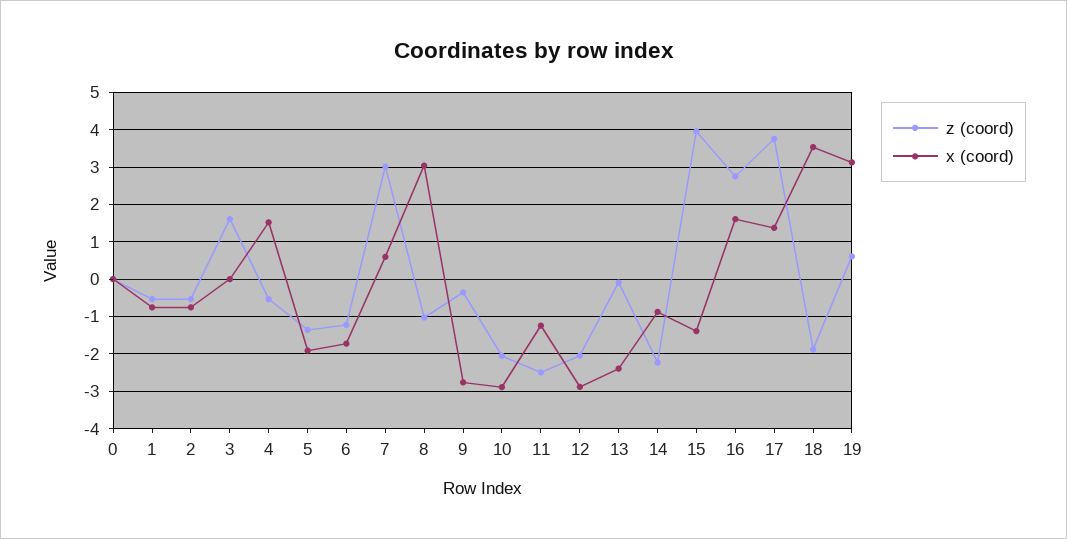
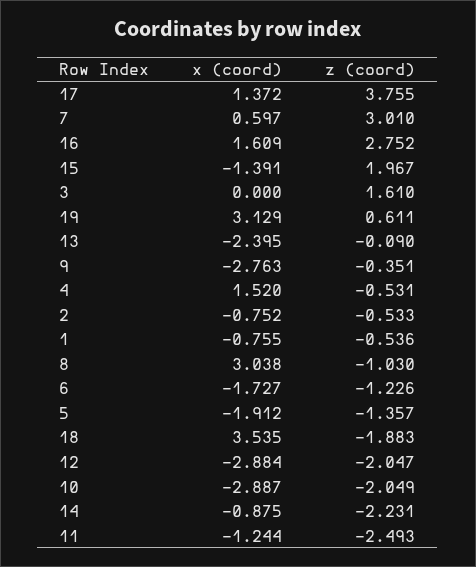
z (coord), 0: 0 -> none
x (coord), 0: 0 -> none
z (coord), 15: 4 -> 1.967

